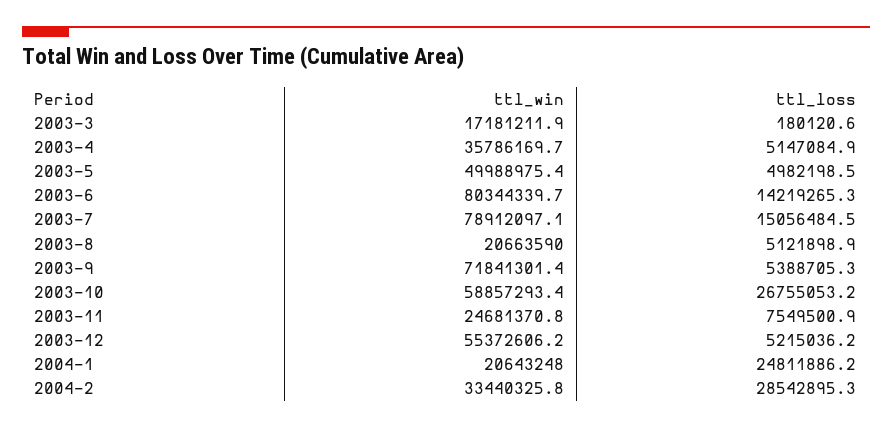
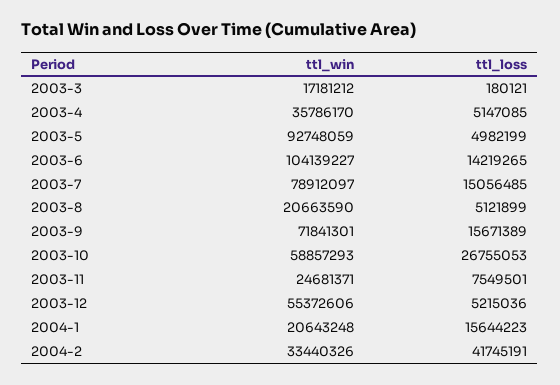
ttl_win, 2003-5: 49988975.4 -> 92748059
ttl_win, 2003-6: 80344339.7 -> 104139227
ttl_loss, 2003-9: 5388705.3 -> 15671389
ttl_loss, 2004-1: 24811886.2 -> 15644223
ttl_loss, 2004-2: 28542895.3 -> 41745191

